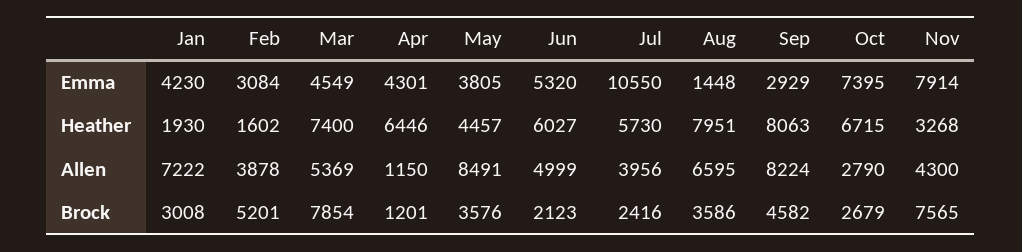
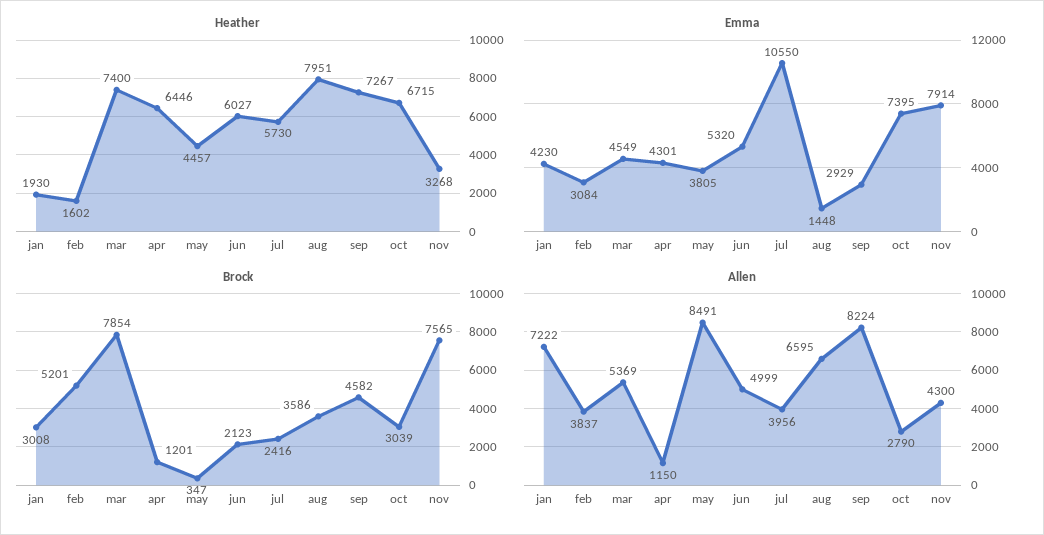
Heather, Sep: 8063 -> 7267
Allen, Feb: 3878 -> 3837
Brock, May: 3576 -> 347
Brock, Oct: 2679 -> 3039

